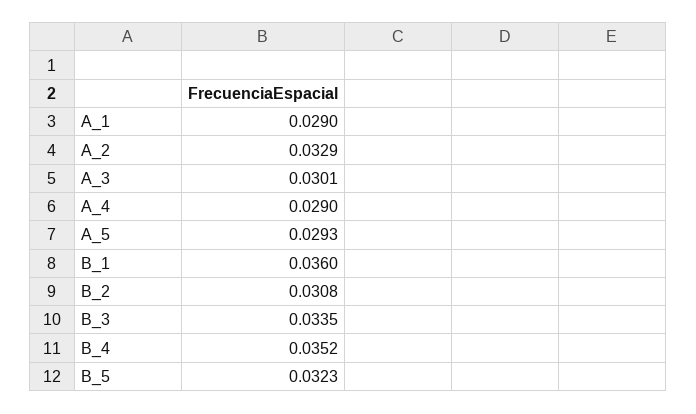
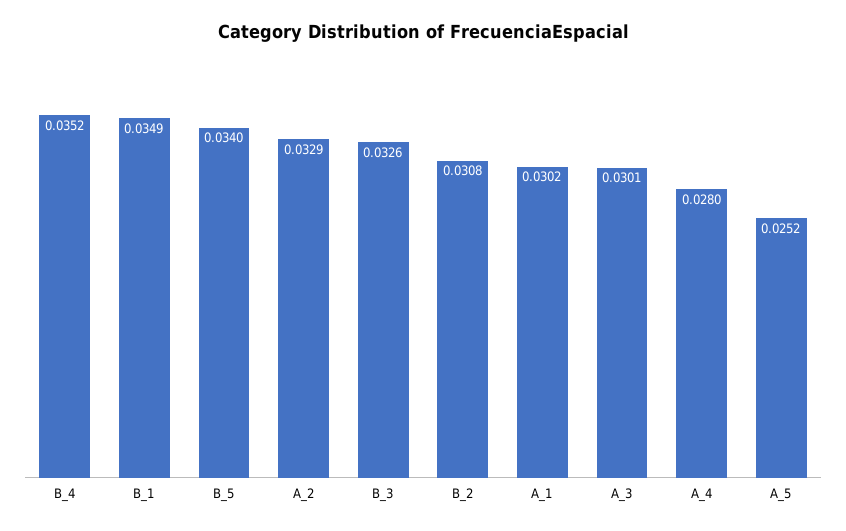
A_1: 0.029 -> 0.0302
A_4: 0.029 -> 0.028
A_5: 0.0293 -> 0.0252
B_1: 0.036 -> 0.0349
B_3: 0.0335 -> 0.0326
B_5: 0.0323 -> 0.034

